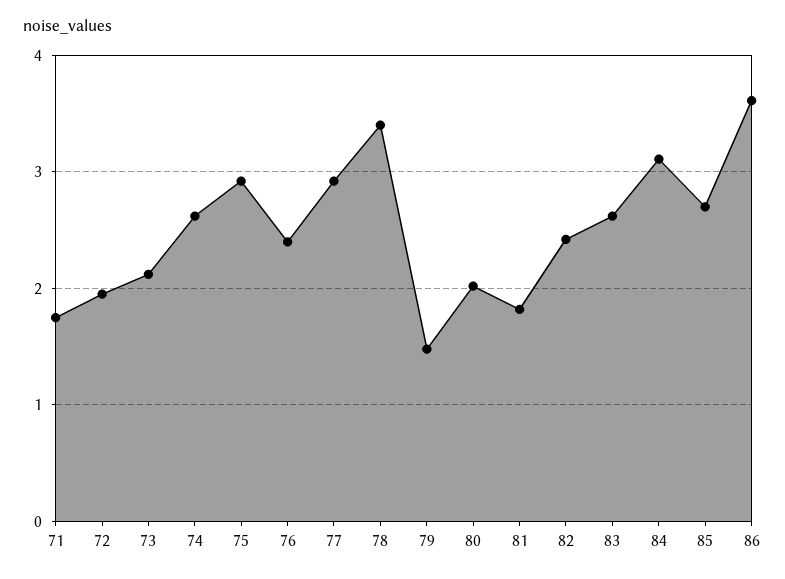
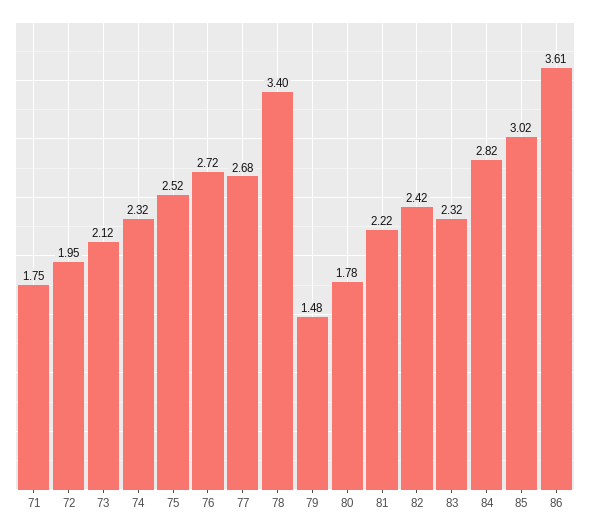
74: 2.6 -> 2.32
75: 2.9 -> 2.52
76: 2.4 -> 2.72
77: 2.9 -> 2.68
80: 2 -> 1.78
81: 1.8 -> 2.22
83: 2.6 -> 2.32
84: 3.1 -> 2.82
85: 2.7 -> 3.02

